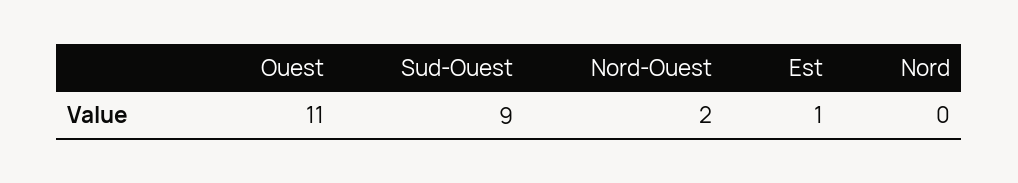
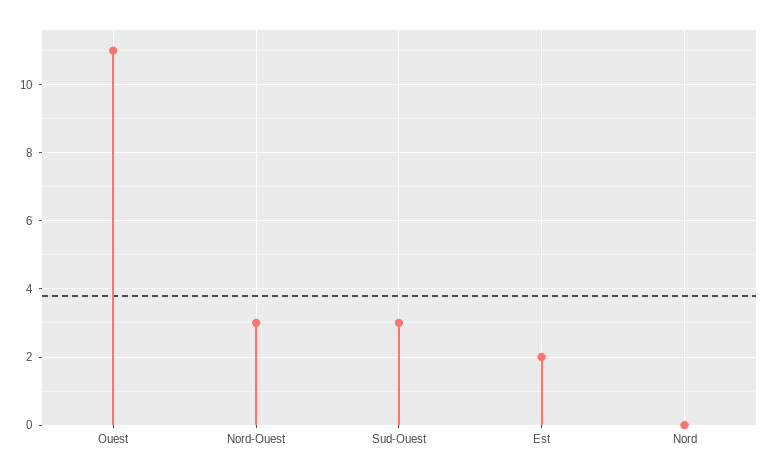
Sud-Ouest: 9 -> 3
Nord-Ouest: 2 -> 3
Est: 1 -> 2

